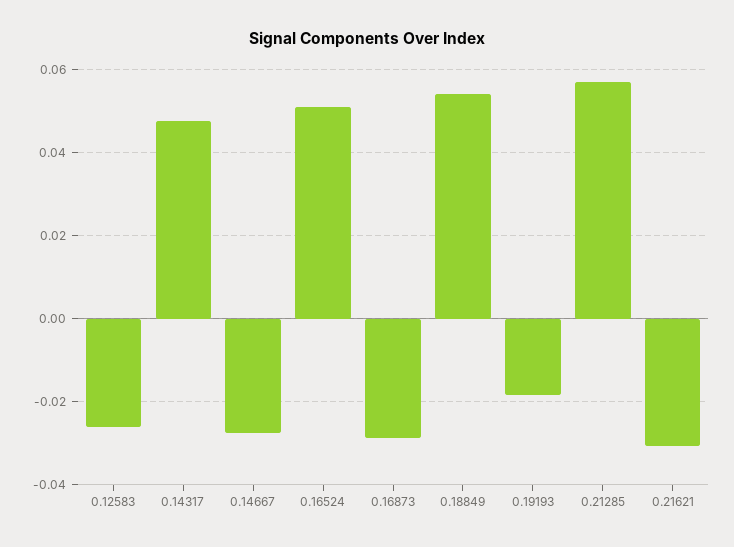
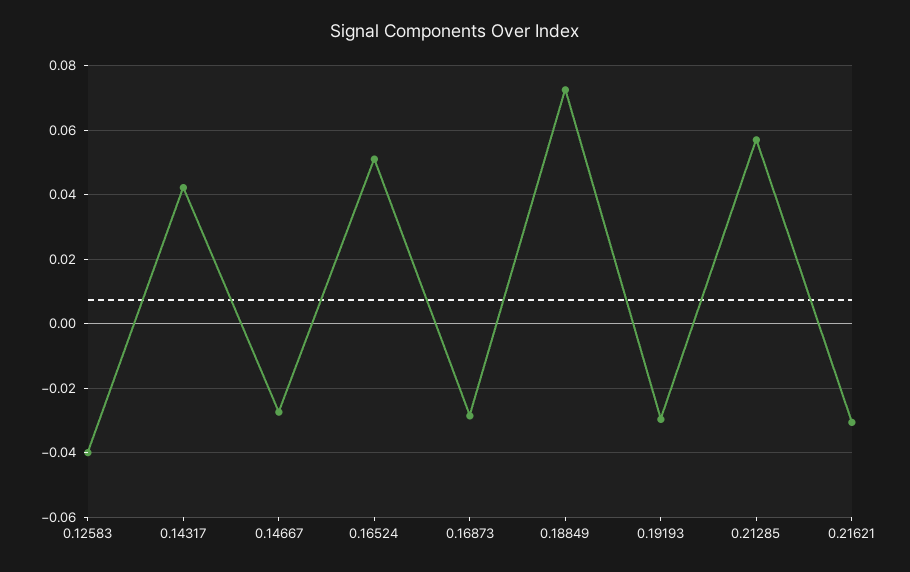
0.12583: -0.026 -> -0.04
0.14317: 0.048 -> 0.042
0.18849: 0.054 -> 0.072
0.19193: -0.018 -> -0.03

